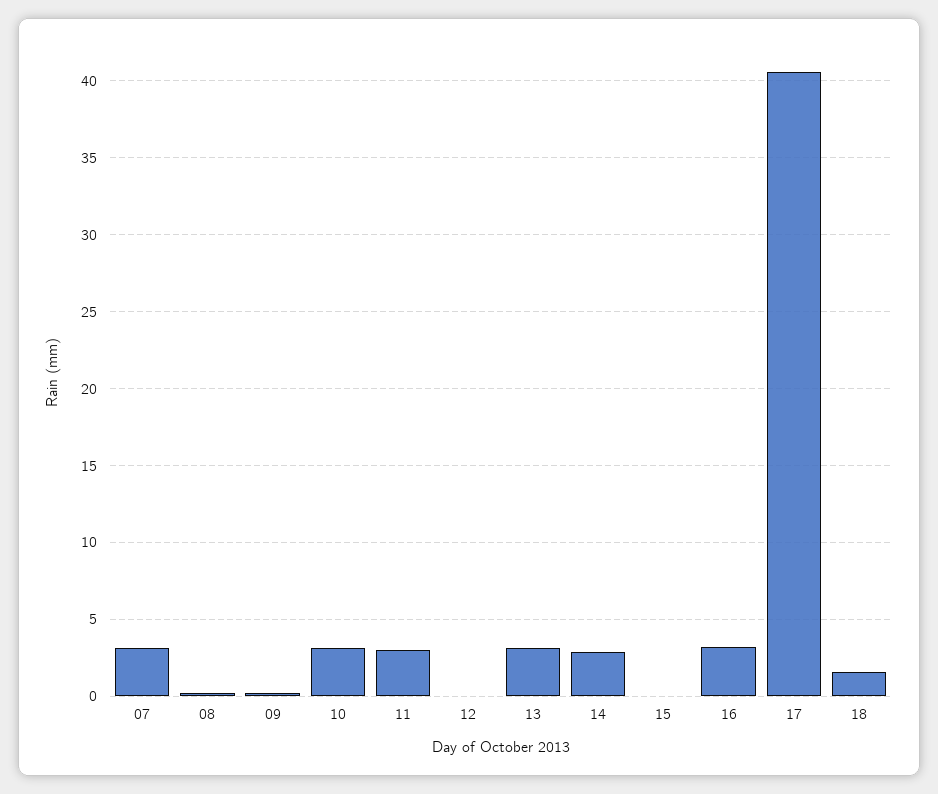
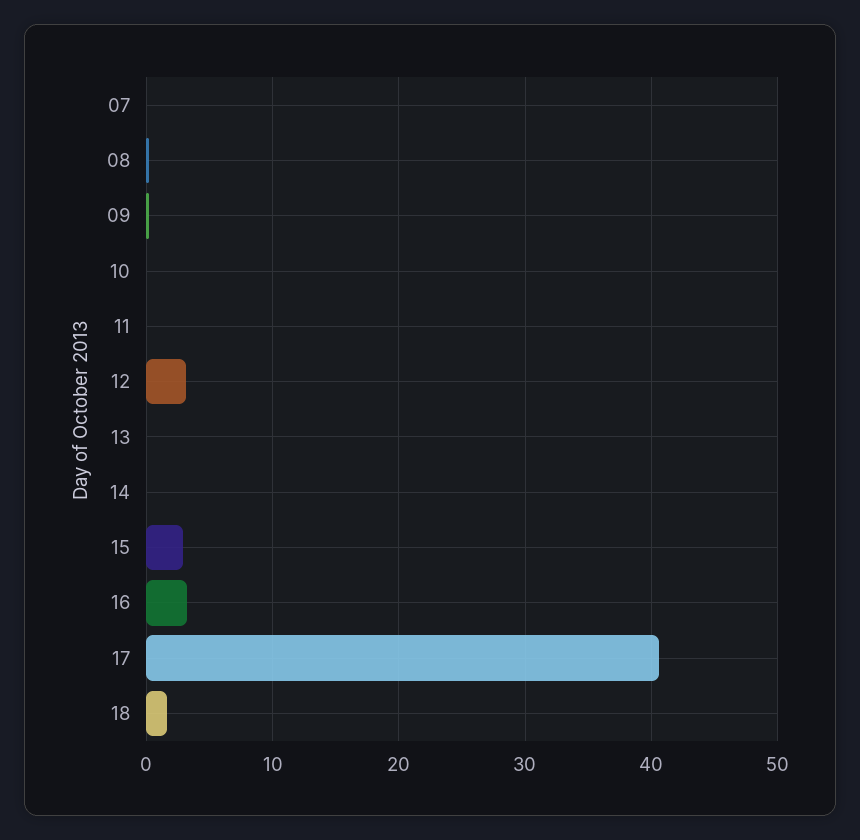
07: 3 -> 0
10: 3 -> 0
11: 3 -> 0
12: 0 -> 3
13: 3 -> 0
14: 3 -> 0
15: 0 -> 3

